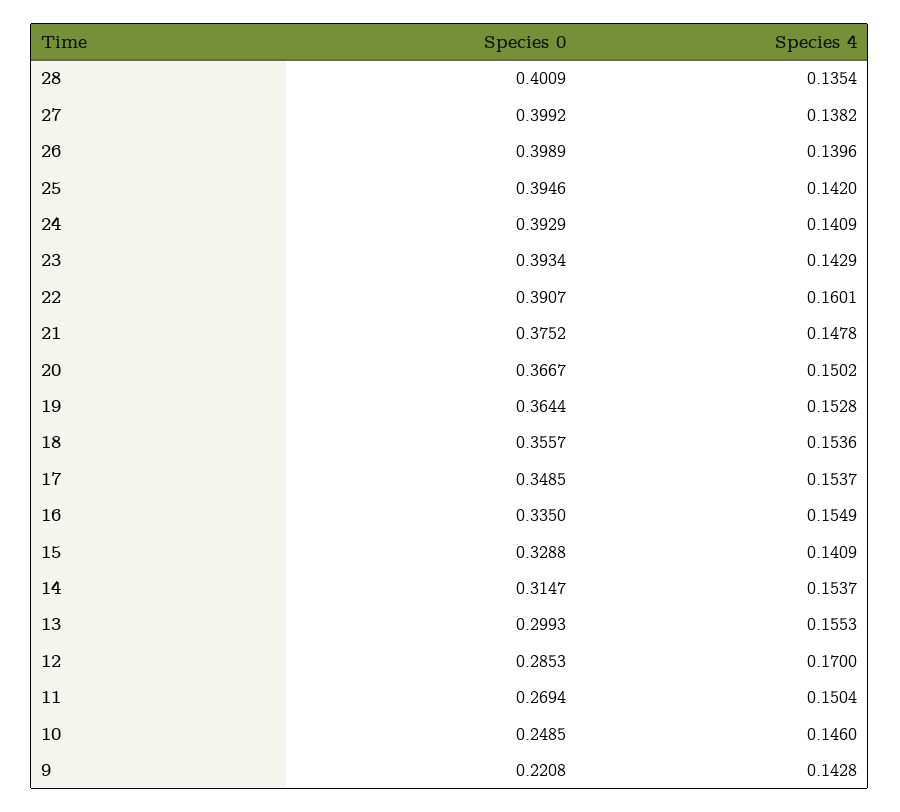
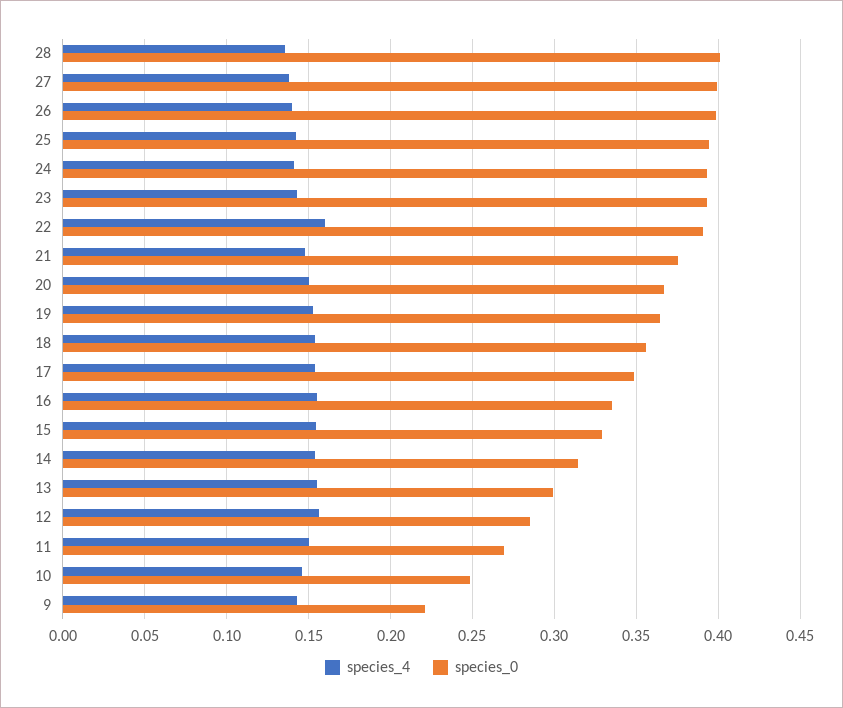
Species 4, 15: 0.1409 -> 0.155
Species 4, 12: 0.17 -> 0.155

